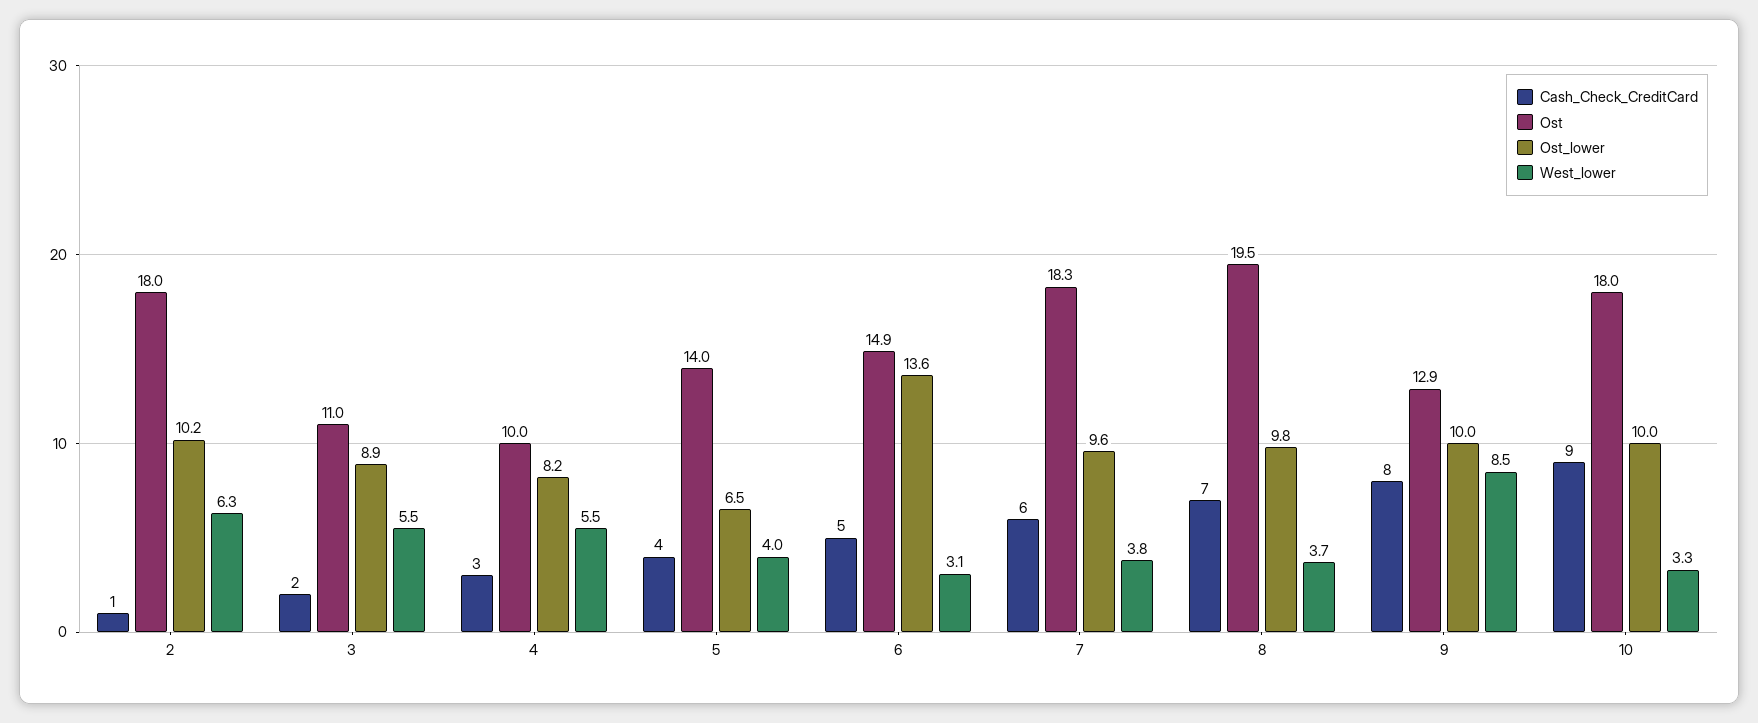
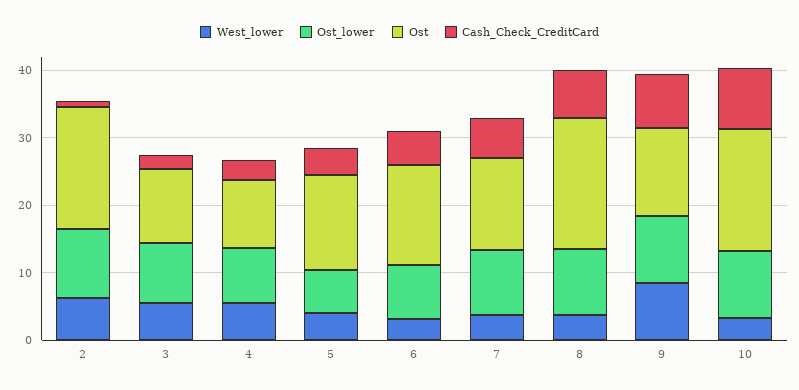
Ost_lower, 6: 13.6 -> 8
Ost, 7: 18.3 -> 14

